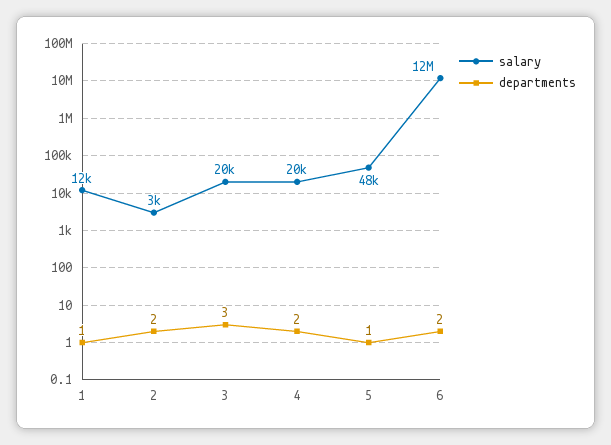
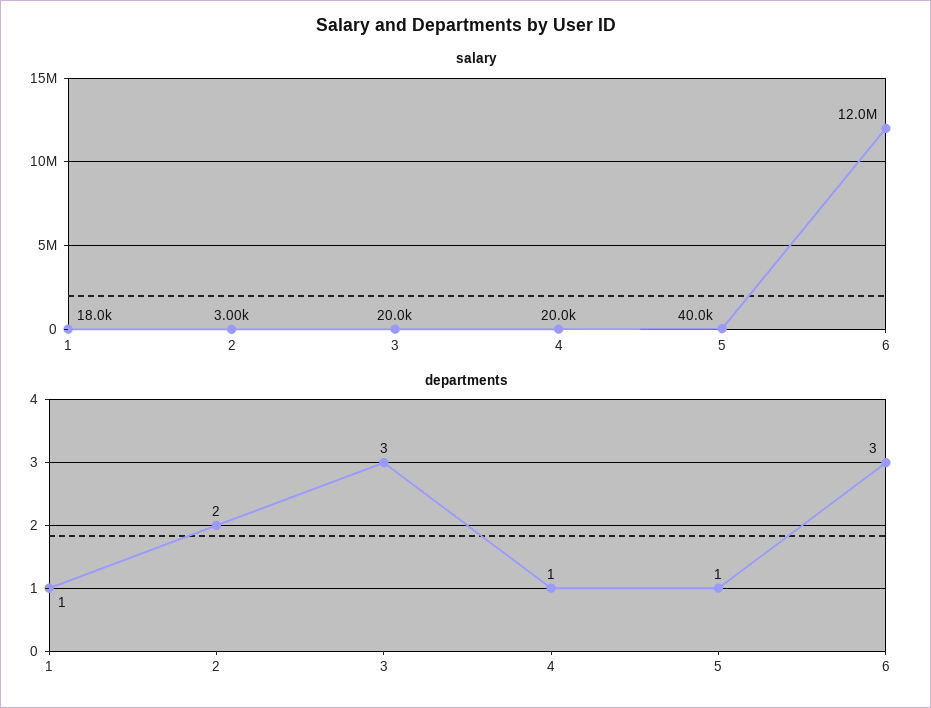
salary, 1: 12000 -> 18000
departments, 4: 2 -> 1
salary, 5: 48000 -> 40000
departments, 6: 2 -> 3

